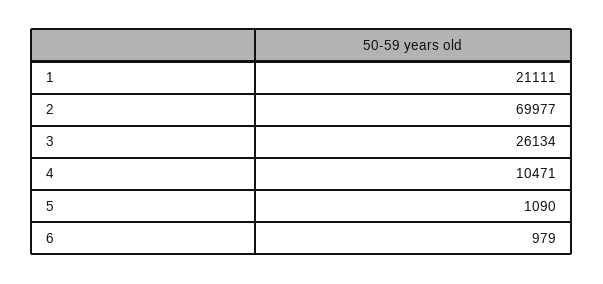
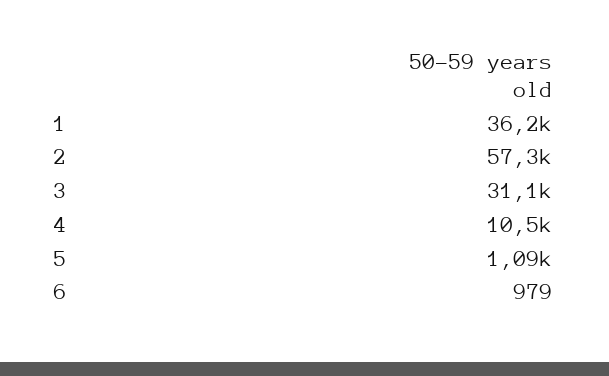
1: 21111 -> 36200
2: 69977 -> 57300
3: 26134 -> 31100

